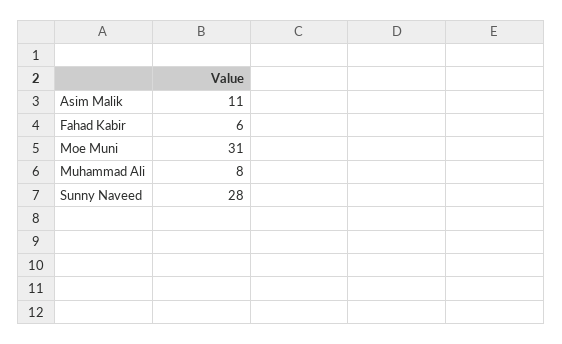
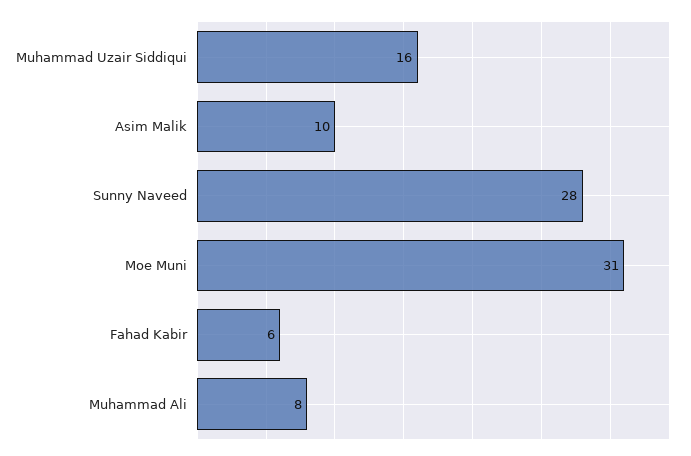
Asim Malik: 11 -> 10
Muhammad Uzair Siddiqui: none -> 16

